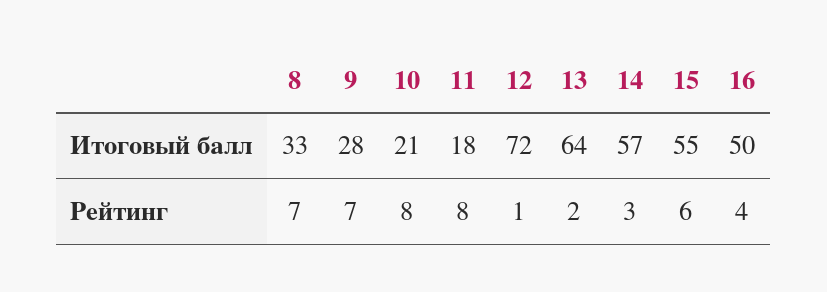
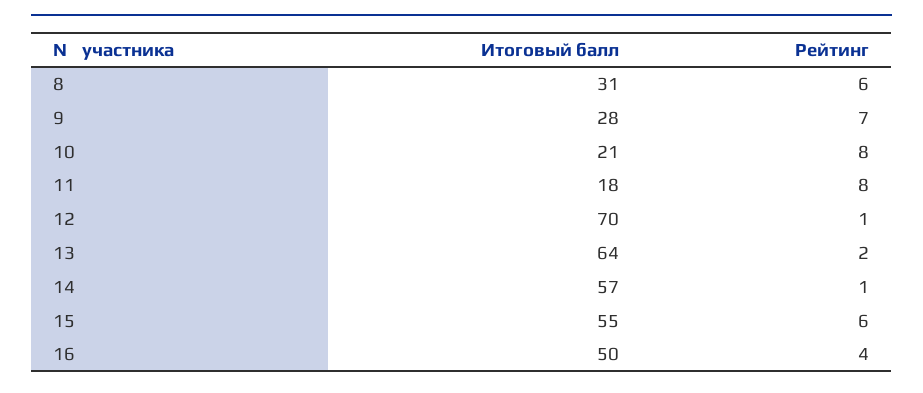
8, Итоговый балл: 33 -> 31
12, Итоговый балл: 72 -> 70
8, Рейтинг: 7 -> 6
14, Рейтинг: 3 -> 1

